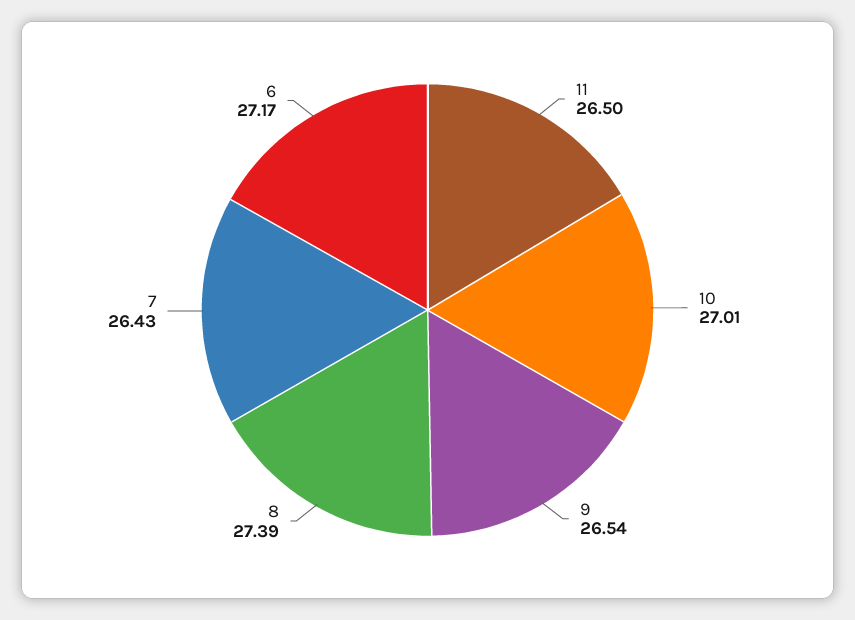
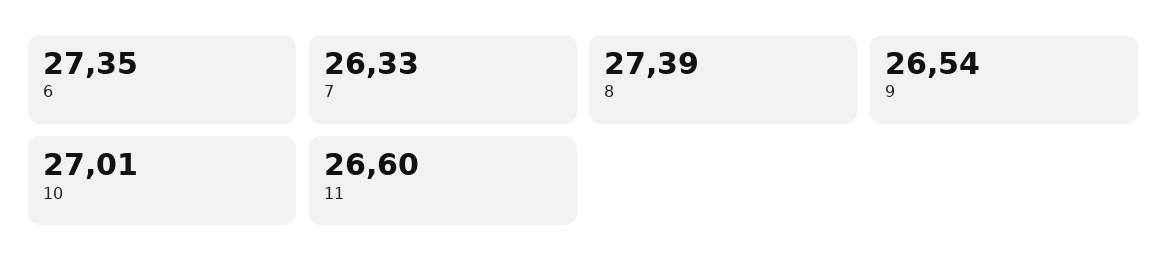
11: 26.5 -> 26.6
7: 26.43 -> 26.33
6: 27.17 -> 27.35

